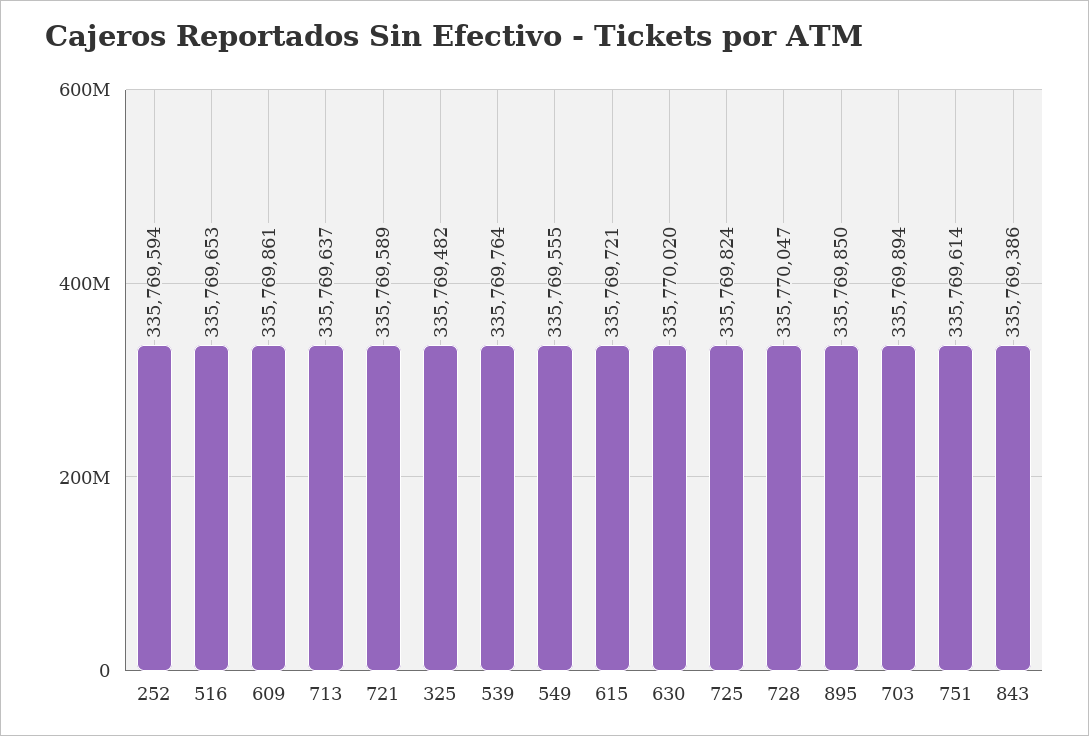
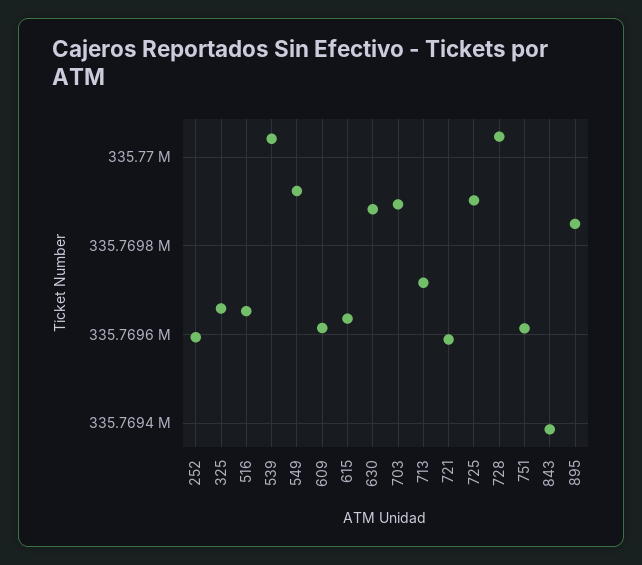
609: 335769861 -> 335769620
713: 335769637 -> 335769720
325: 335769482 -> 335769660
539: 335769764 -> 335770040
549: 335769555 -> 335769920
615: 335769721 -> 335769640
630: 335770020 -> 335769880
725: 335769824 -> 335769900

